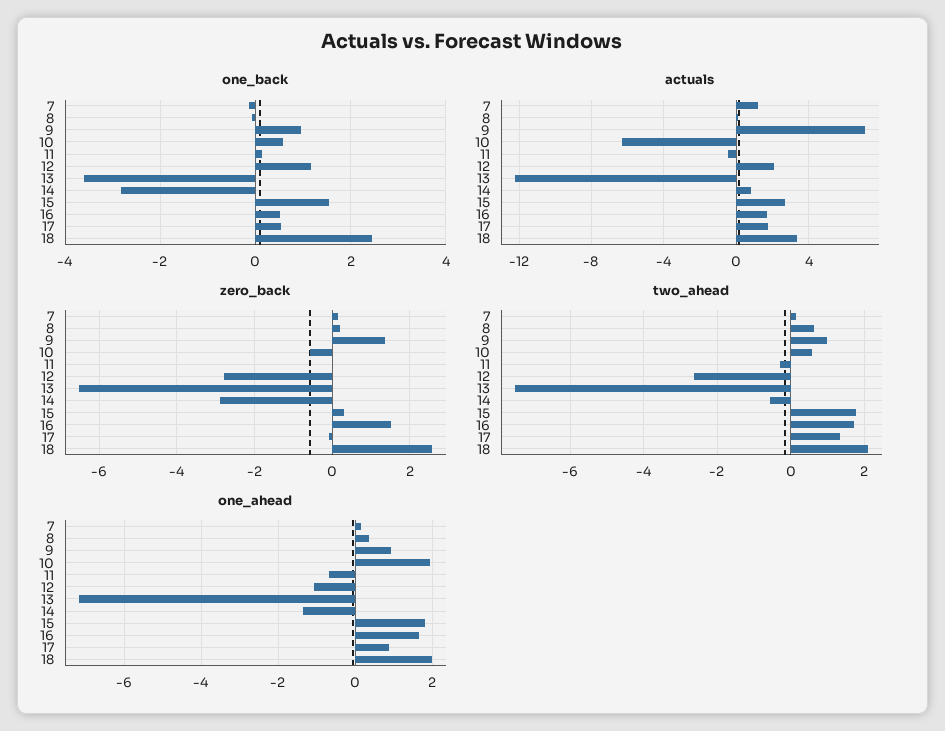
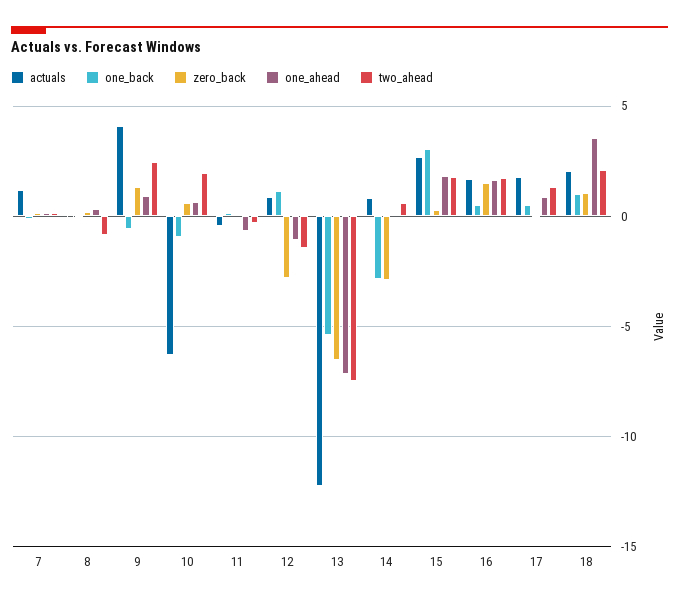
one_back, 9: 1 -> -0.5
one_back, 10: 0.6 -> -1
one_back, 13: -3.6 -> -5.5
one_back, 15: 1.6 -> 3
one_back, 18: 2.4 -> 1
actuals, 9: 7 -> 4
actuals, 12: 2 -> 1
actuals, 18: 3.5 -> 2
zero_back, 10: -0.6 -> 0.5
zero_back, 18: 2.6 -> 1
two_ahead, 8: 0.6 -> -1
two_ahead, 9: 1 -> 2.5
two_ahead, 10: 0.6 -> 2
two_ahead, 12: -2.6 -> -1.5
two_ahead, 14: -0.6 -> 0.5
one_ahead, 10: 2 -> 0.5
one_ahead, 14: -1.4 -> 0
one_ahead, 18: 2 -> 3.5

